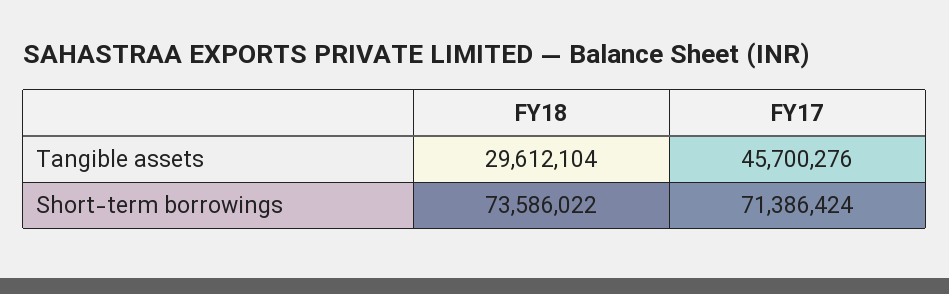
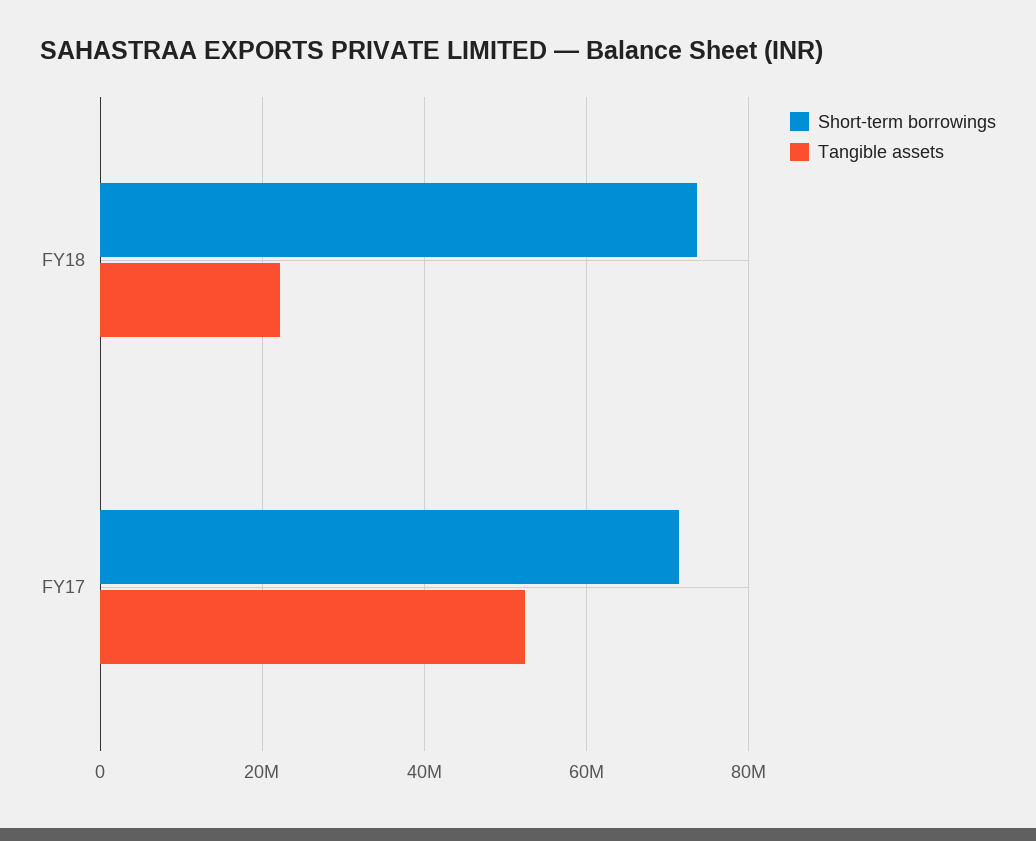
Tangible assets, FY18: 29612104 -> 22000000
Tangible assets, FY17: 45700276 -> 52000000

